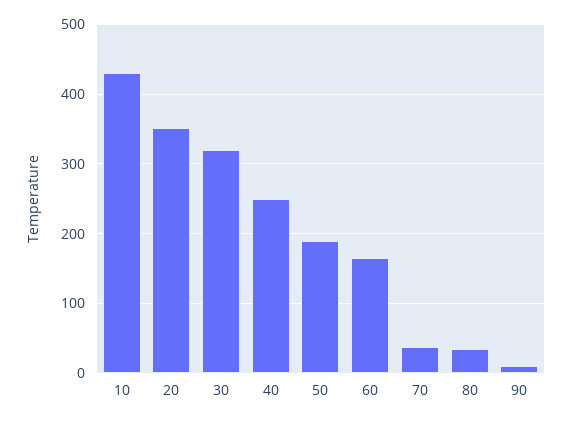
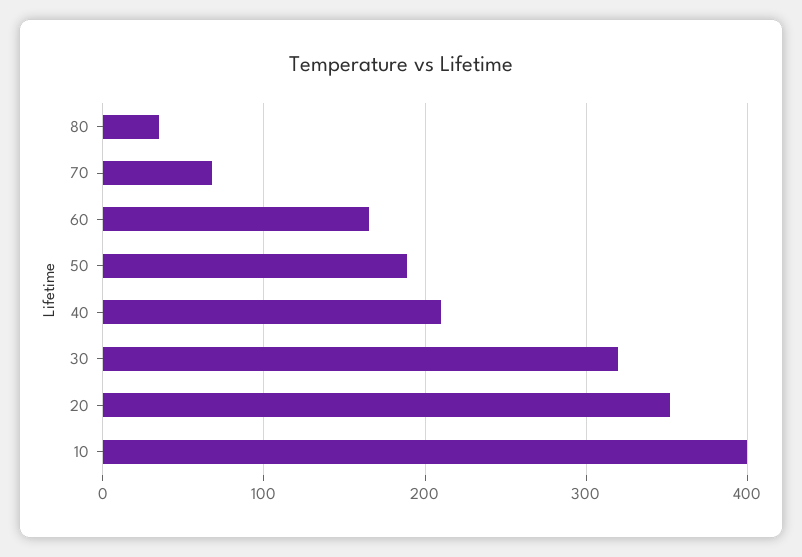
10: 430 -> 400
40: 250 -> 210
70: 40 -> 70
90: 10 -> none

